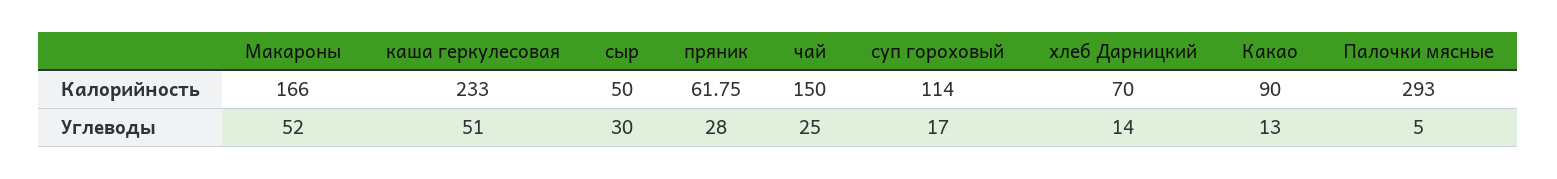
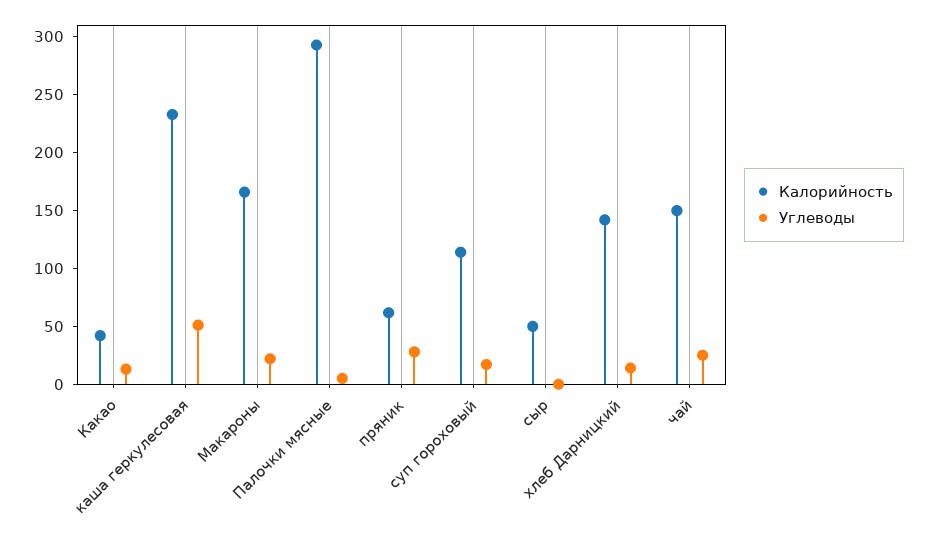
Калорийность, хлеб Дарницкий: 70 -> 140
Калорийность, Какао: 90 -> 40
Углеводы, Макароны: 52 -> 20
Углеводы, сыр: 30 -> 0

